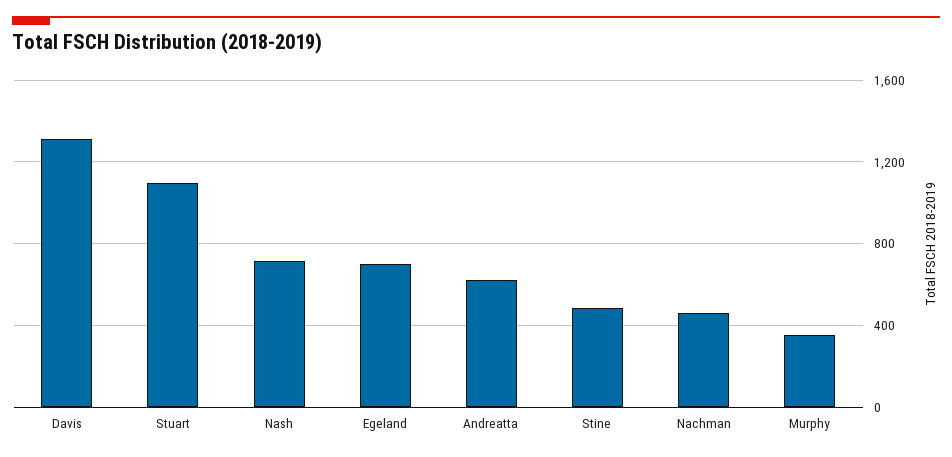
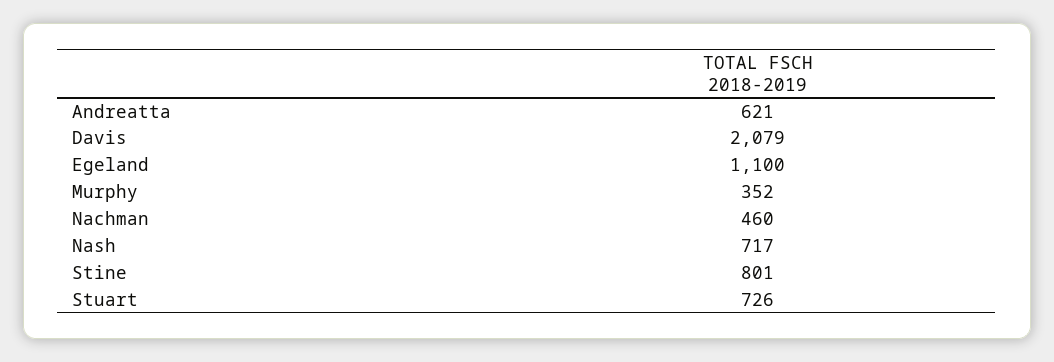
Davis: 1300 -> 2079
Stuart: 1100 -> 726
Egeland: 700 -> 1100
Stine: 500 -> 801

